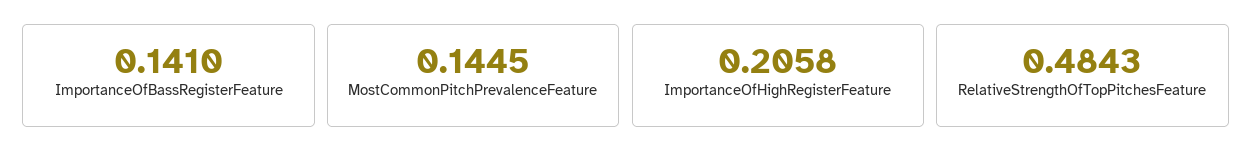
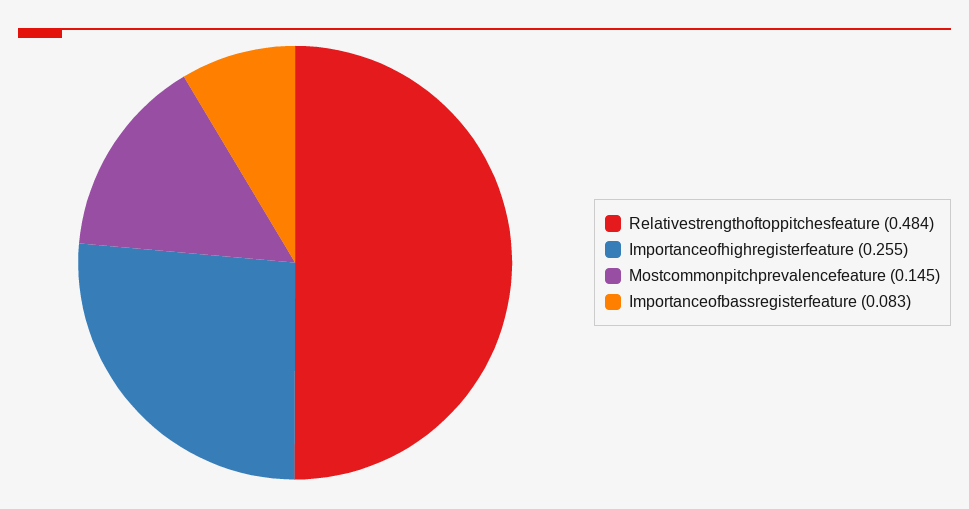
ImportanceOfBassRegisterFeature: 0.141 -> 0.083
ImportanceOfHighRegisterFeature: 0.2058 -> 0.255

